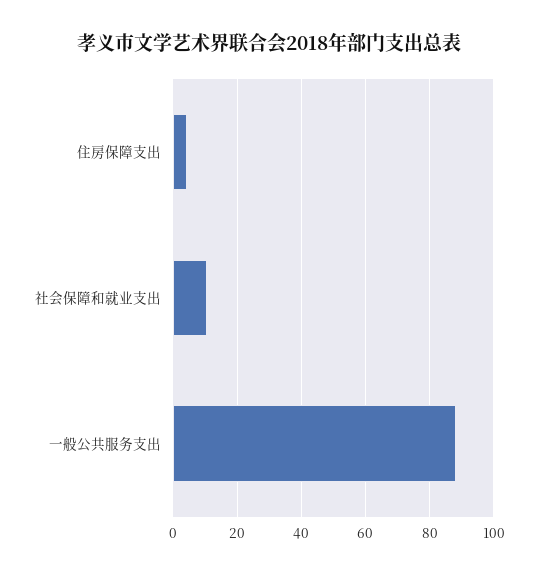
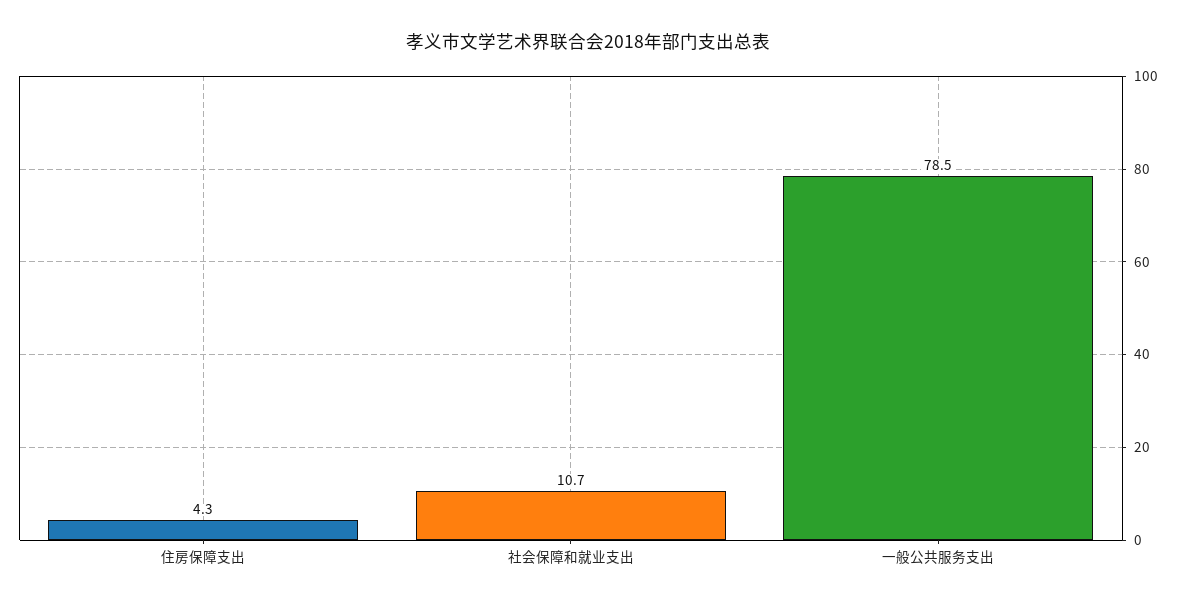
一般公共服务支出: 88 -> 78.5

